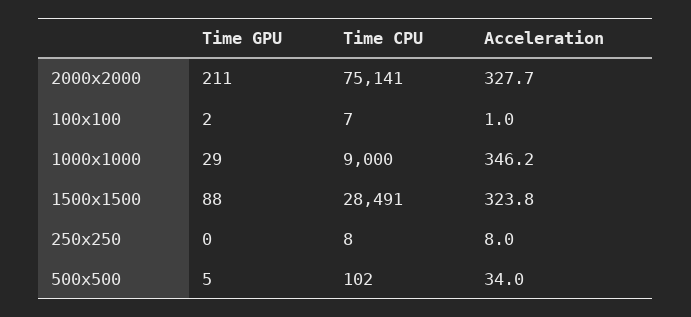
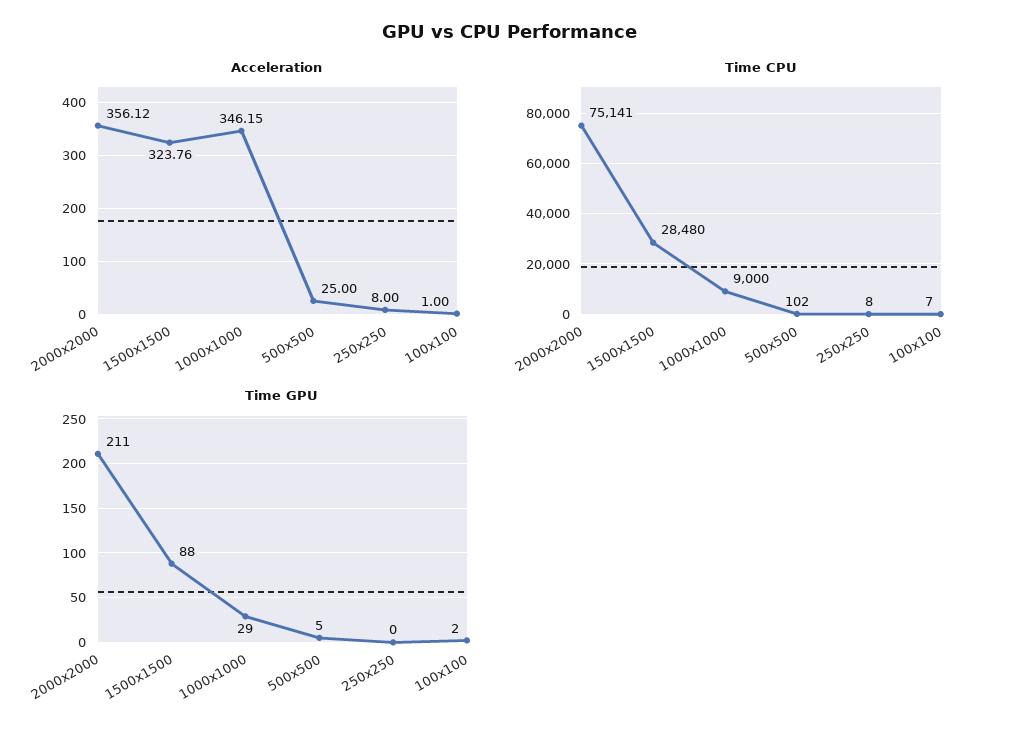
Acceleration, 2000x2000: 327.7 -> 356.12
Time CPU, 1500x1500: 28491 -> 28480
Acceleration, 500x500: 34 -> 25

